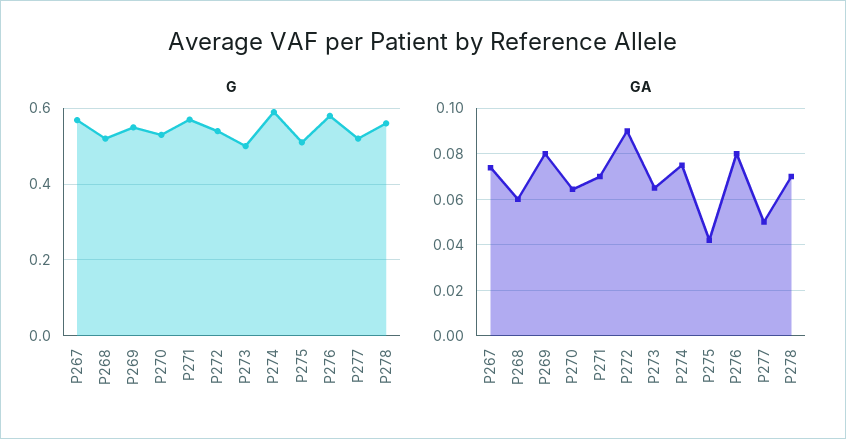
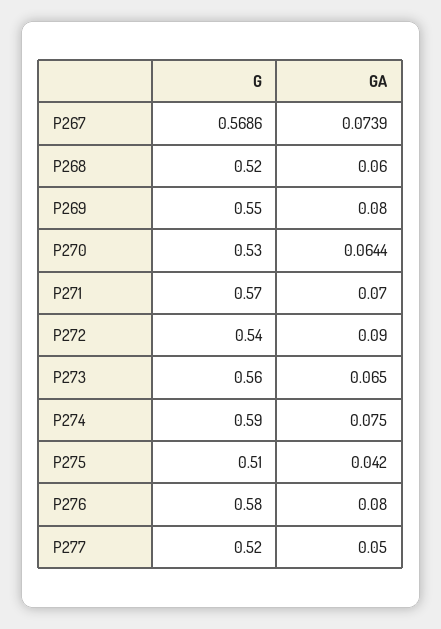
G, P273: 0.5 -> 0.56
G, P278: 0.56 -> none
GA, P278: 0.07 -> none

